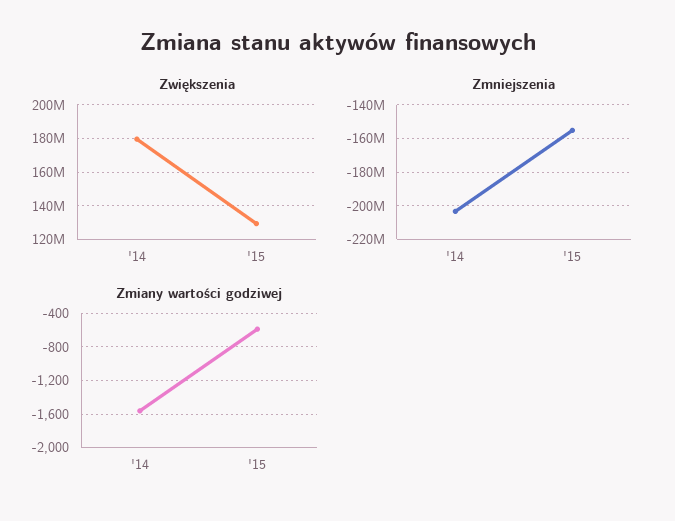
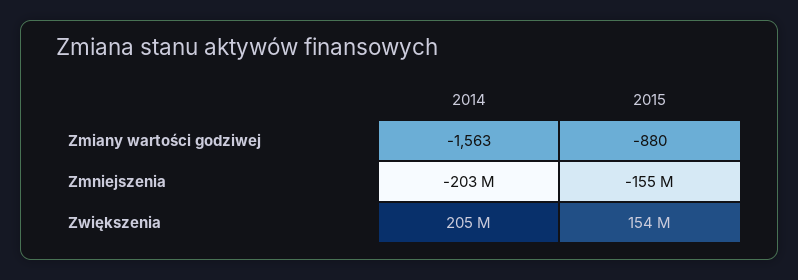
Zwiększenia, '14: 180000000 -> 205000000
Zwiększenia, '15: 130000000 -> 154000000
Zmiany wartości godziwej, '15: -600 -> -880

